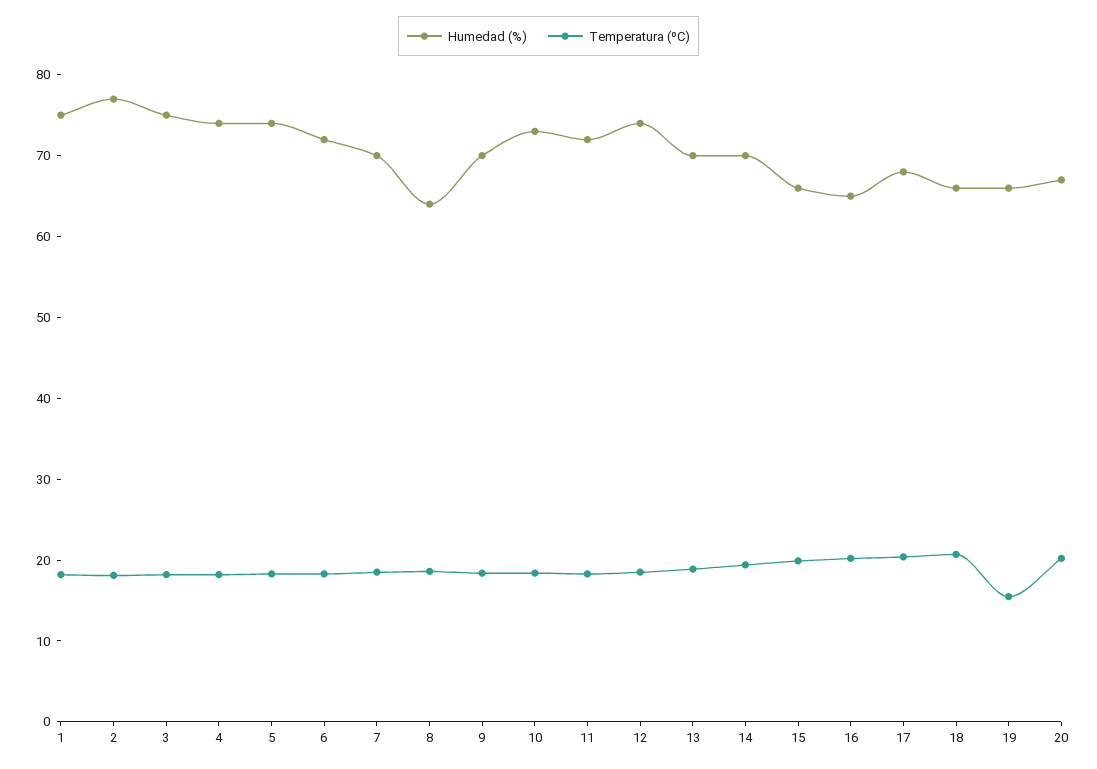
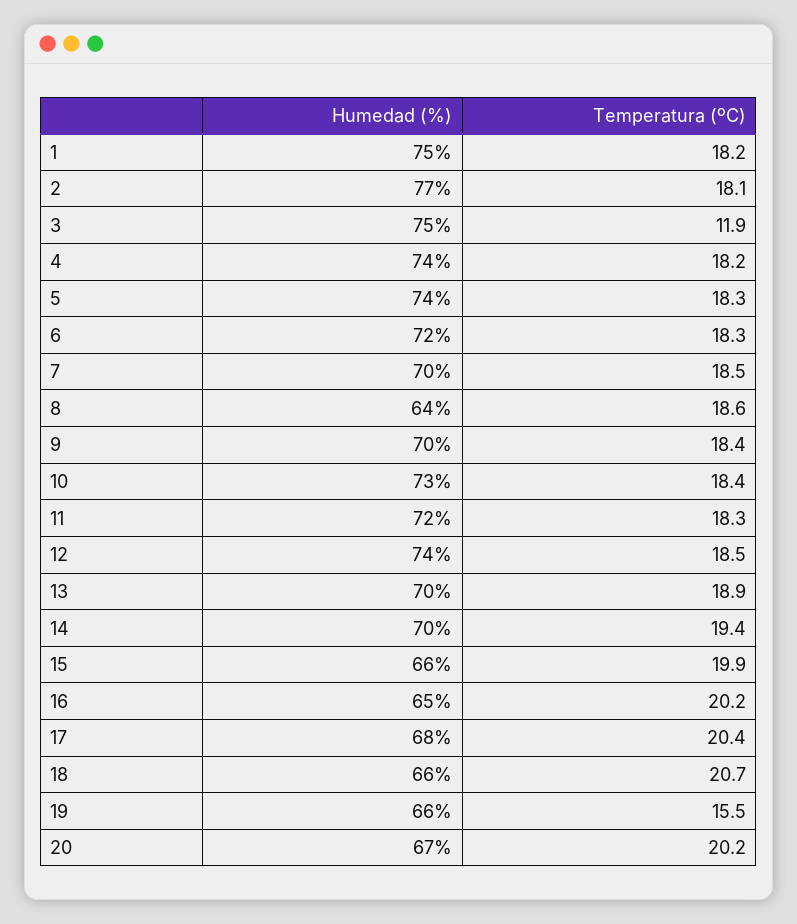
Temperatura (ºC), 3: 18 -> 11.9

